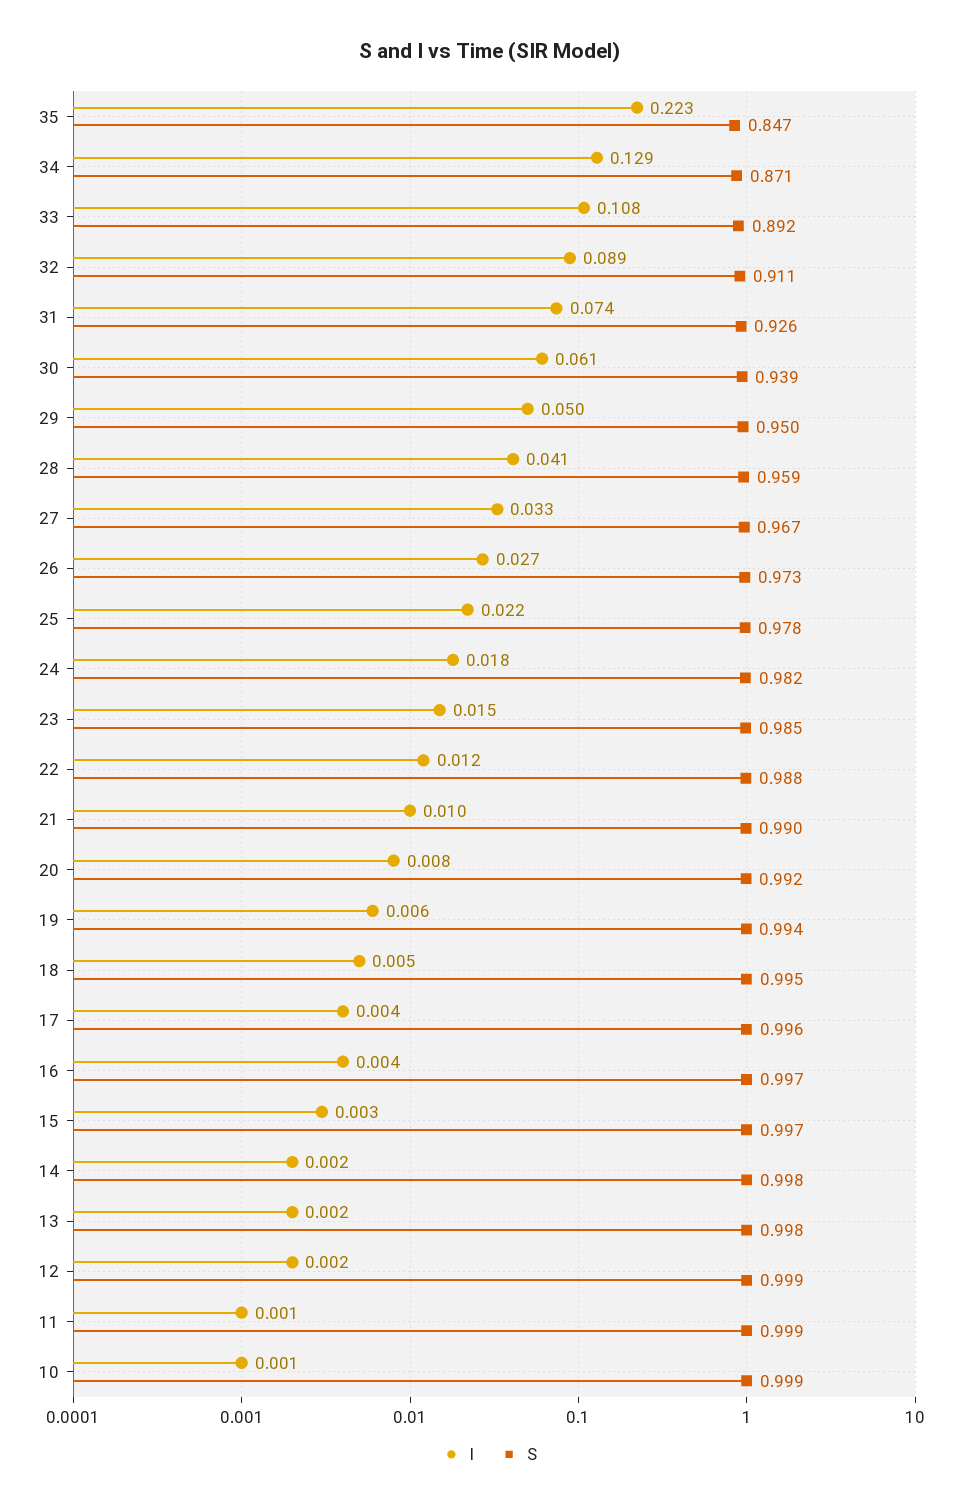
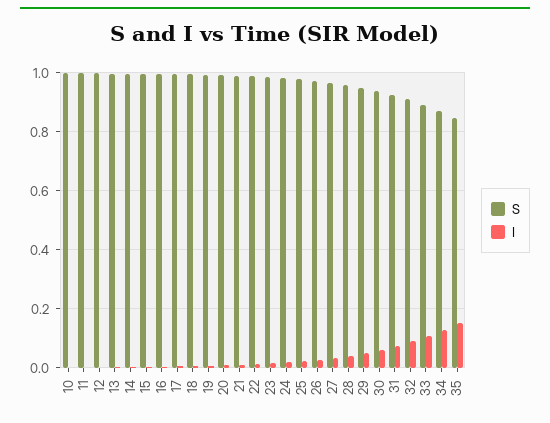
I, 35: 0.223 -> 0.15

